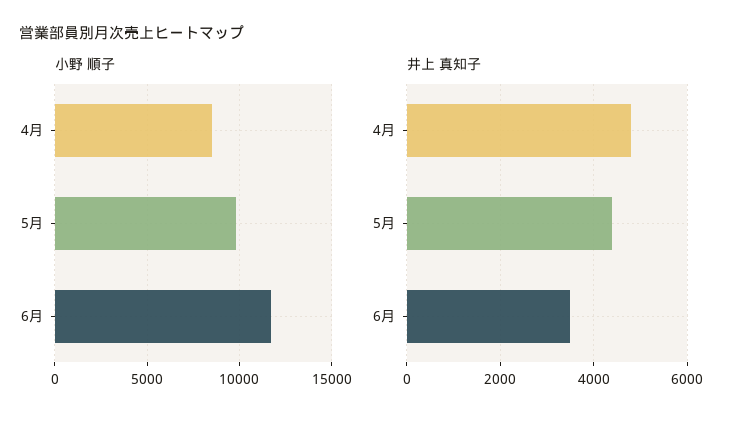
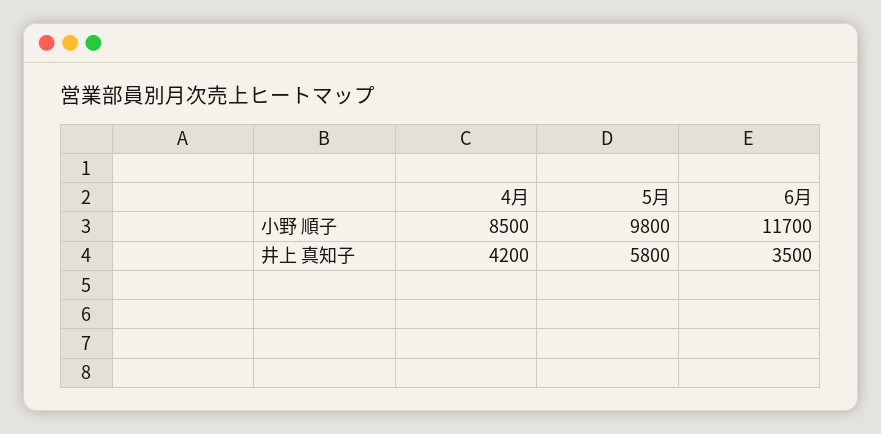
井上 真知子, 4月: 4800 -> 4200
井上 真知子, 5月: 4400 -> 5800

